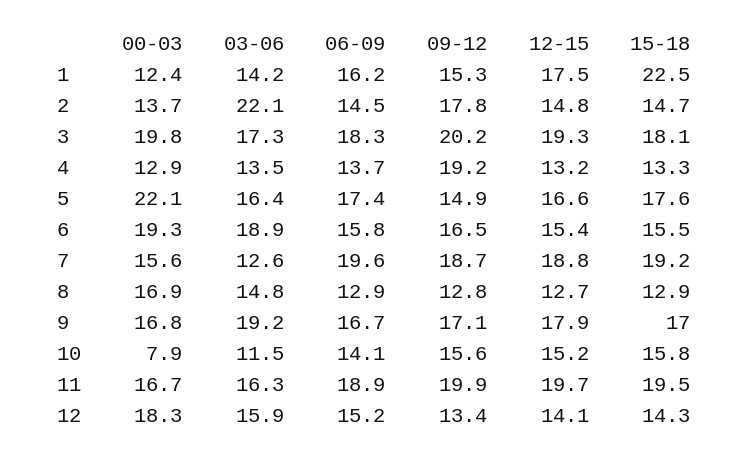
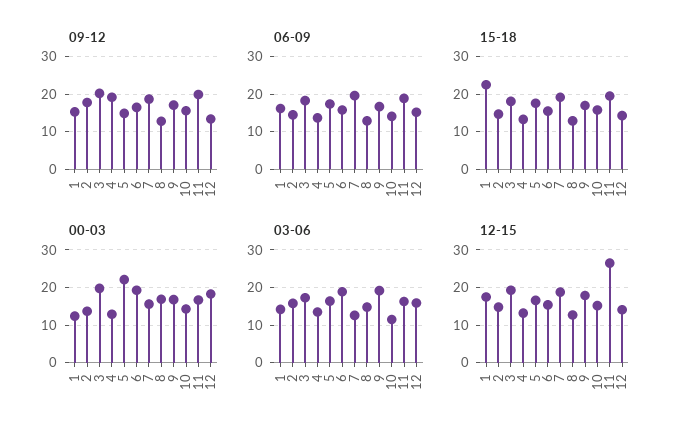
03-06, 2: 22.1 -> 16
00-03, 10: 7.9 -> 14
12-15, 11: 19.7 -> 26

